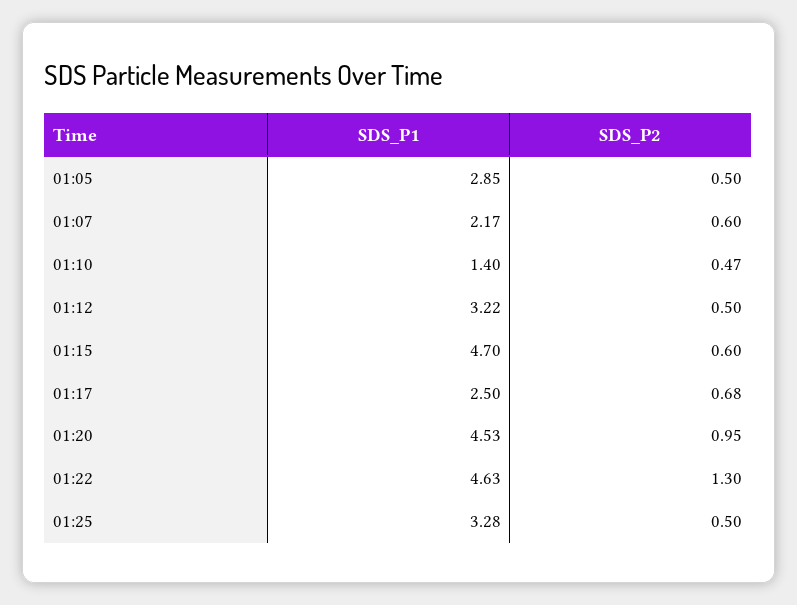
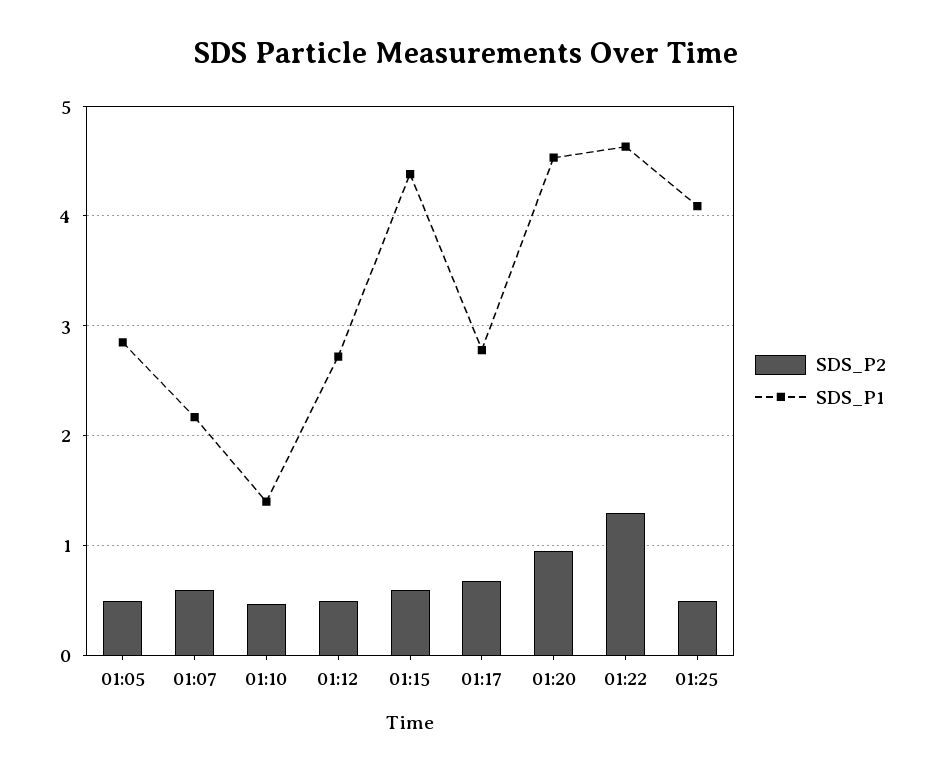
SDS_P1, 01:12: 3.22 -> 2.7
SDS_P1, 01:15: 4.7 -> 4.4
SDS_P1, 01:17: 2.5 -> 2.8
SDS_P1, 01:25: 3.28 -> 4.1

